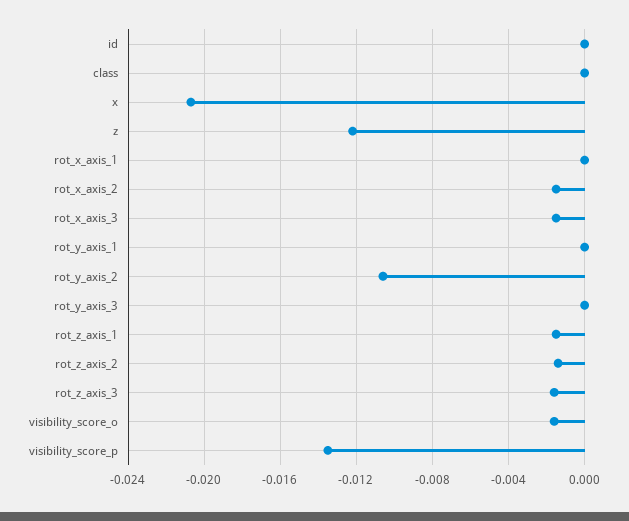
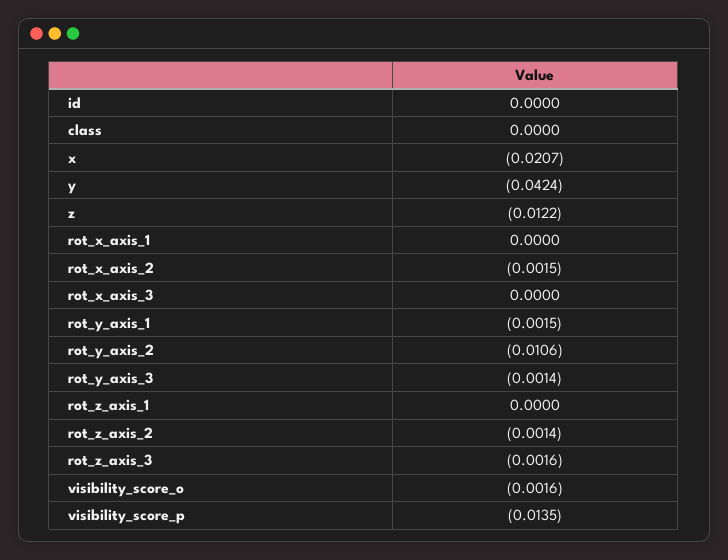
rot_x_axis_3: -0.0015 -> 0
rot_y_axis_1: 0 -> -0.0015
rot_y_axis_3: 0 -> -0.0014
rot_z_axis_1: -0.0015 -> 0
y: none -> -0.0424

